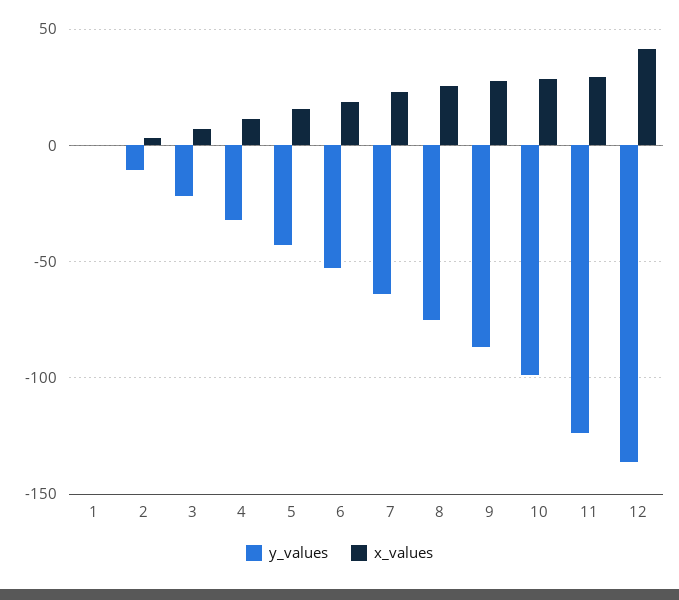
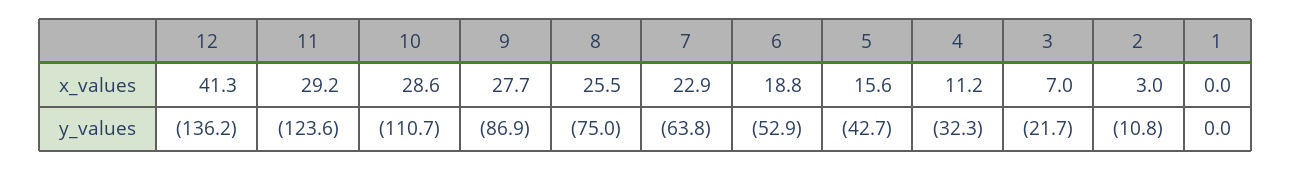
y_values, 10: -100 -> -110.7

